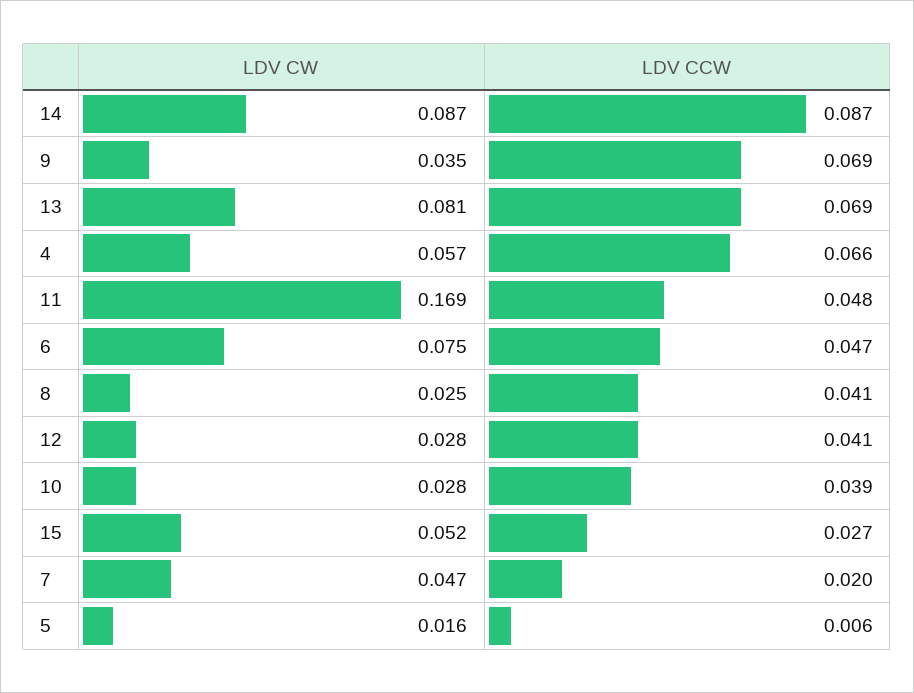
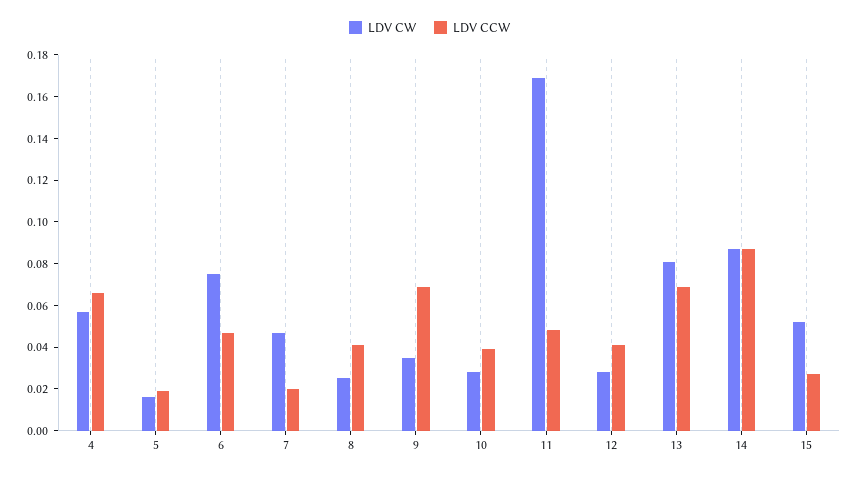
LDV CCW, 5: 0.006 -> 0.02

